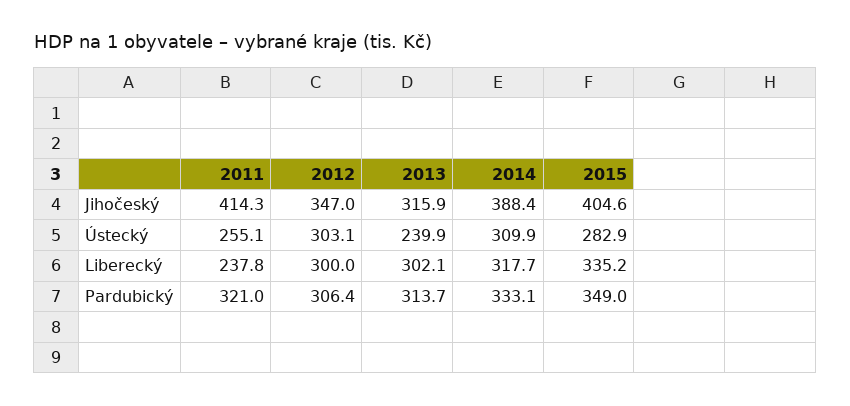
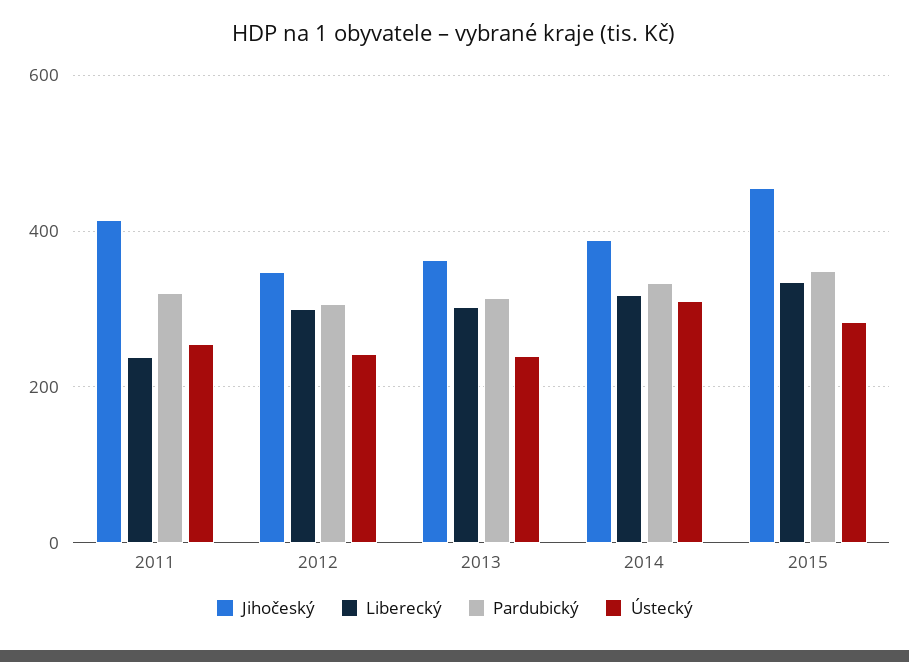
Jihočeský, 2013: 315.9 -> 360
Jihočeský, 2015: 404.6 -> 460
Ústecký, 2012: 303.1 -> 240

